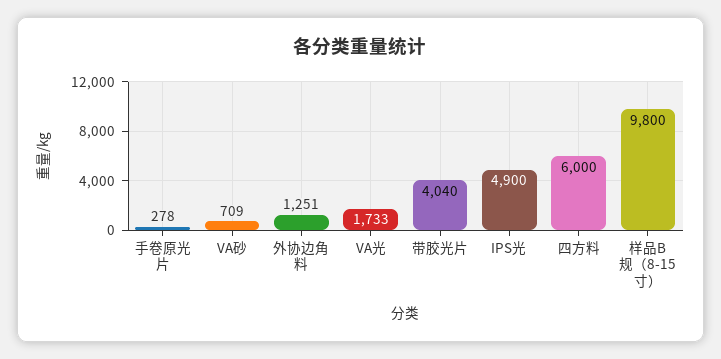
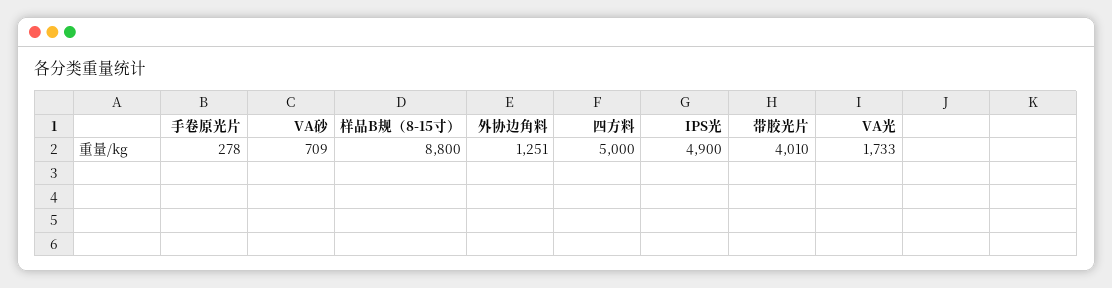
带胶光片: 4040 -> 4010
四方料: 6000 -> 5000
样品B规（8-15寸）: 9800 -> 8800

